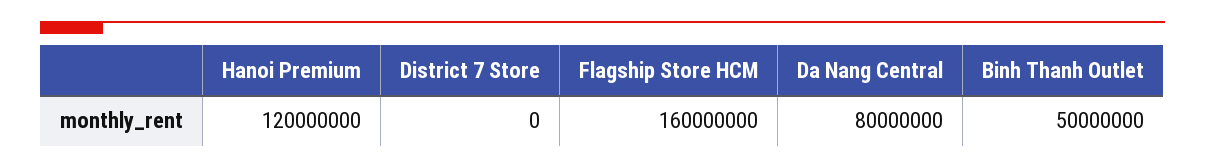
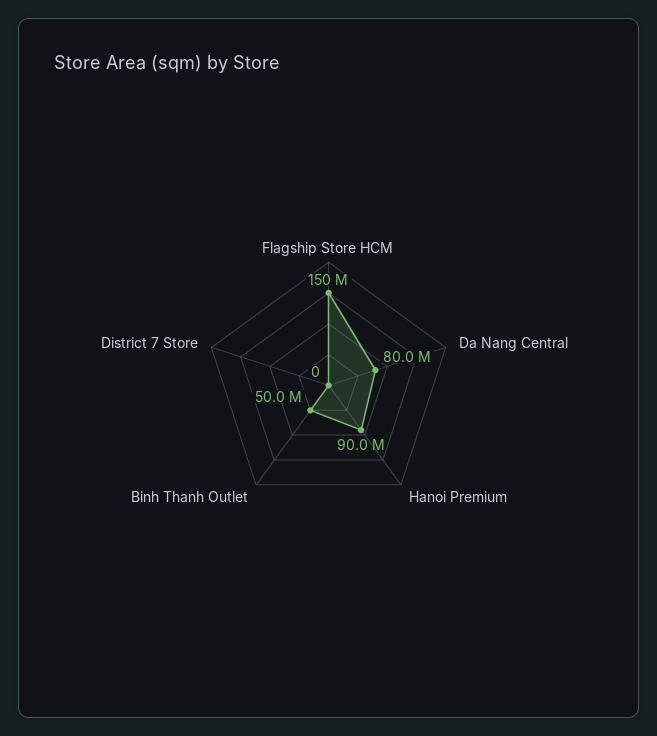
Hanoi Premium: 120000000 -> 90000000
Flagship Store HCM: 160000000 -> 150000000

